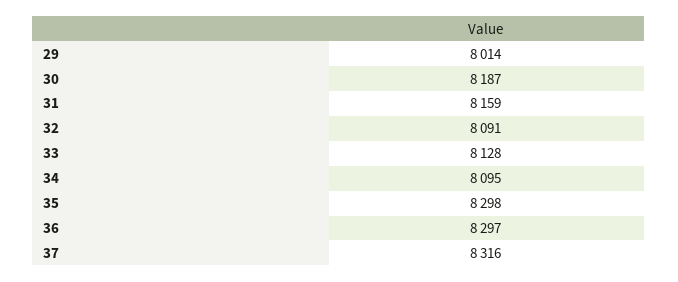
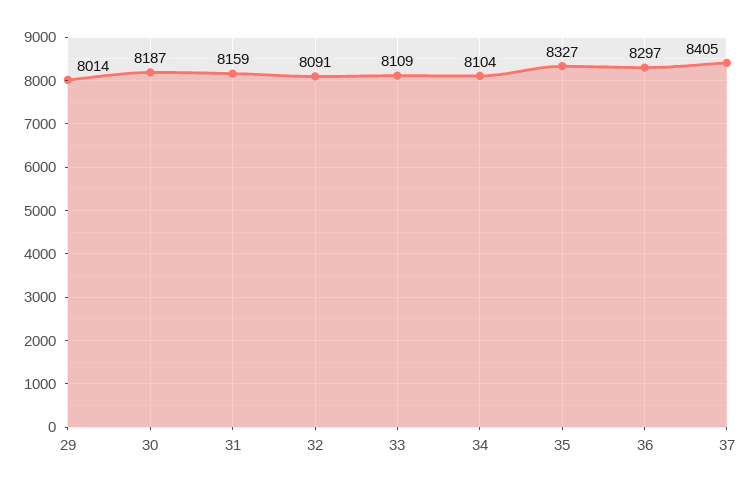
33: 8128 -> 8109
34: 8095 -> 8104
35: 8298 -> 8327
37: 8316 -> 8405

